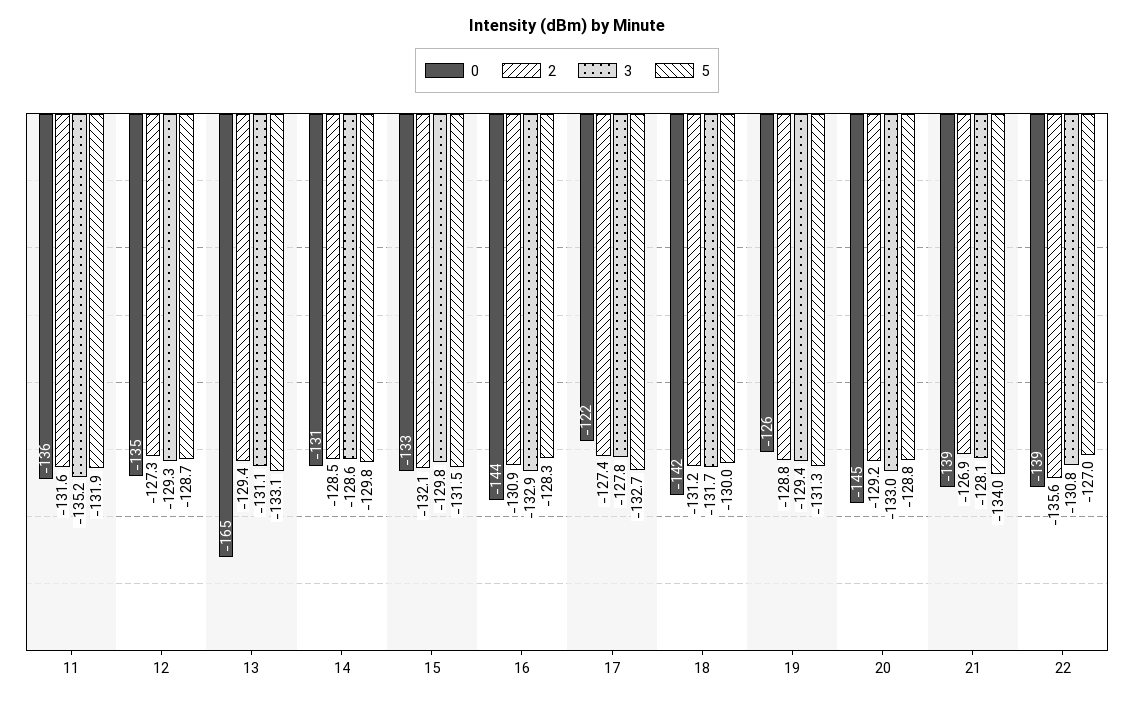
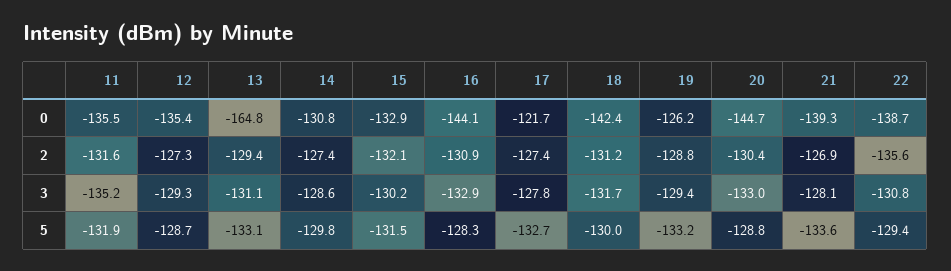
2, 14: -128.5 -> -127.4
3, 15: -129.8 -> -130.2
5, 19: -131.3 -> -133.2
2, 20: -129.2 -> -130.4
5, 21: -134 -> -133.6
5, 22: -127 -> -129.4

